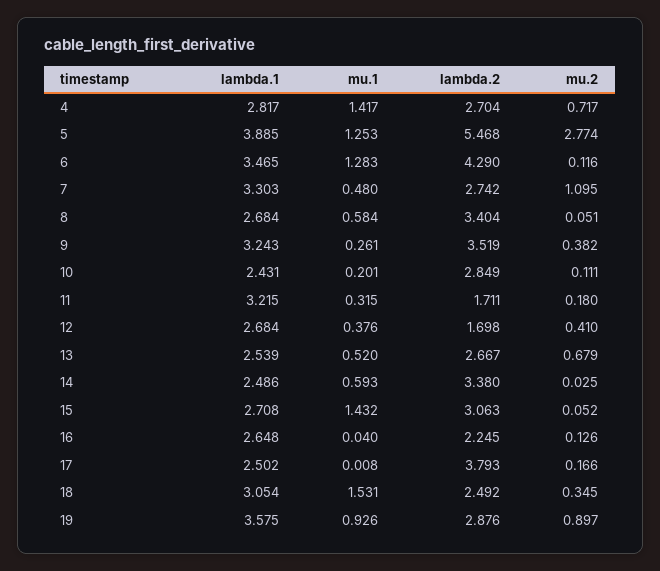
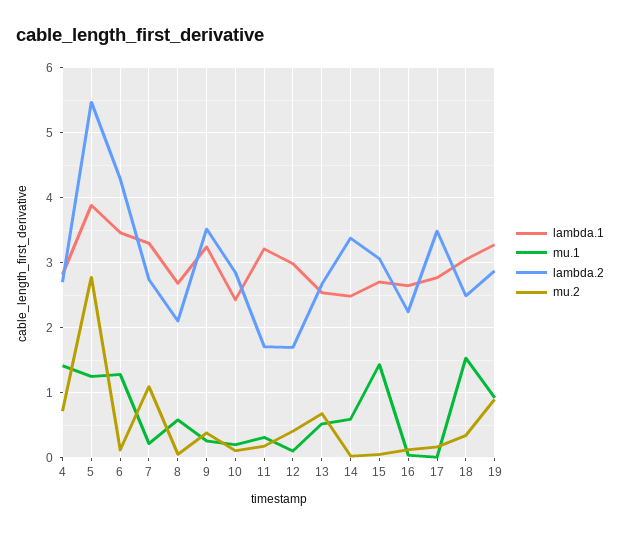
mu.1, 7: 0.48 -> 0.2
lambda.2, 8: 3.404 -> 2.1
lambda.1, 12: 2.684 -> 3
mu.1, 12: 0.376 -> 0.1
lambda.1, 17: 2.502 -> 2.8
lambda.2, 17: 3.793 -> 3.5
lambda.1, 19: 3.575 -> 3.3

